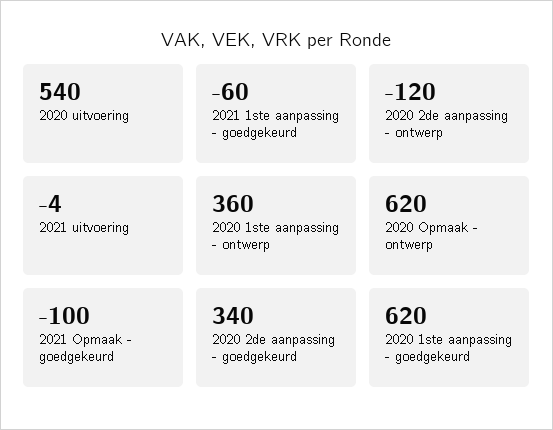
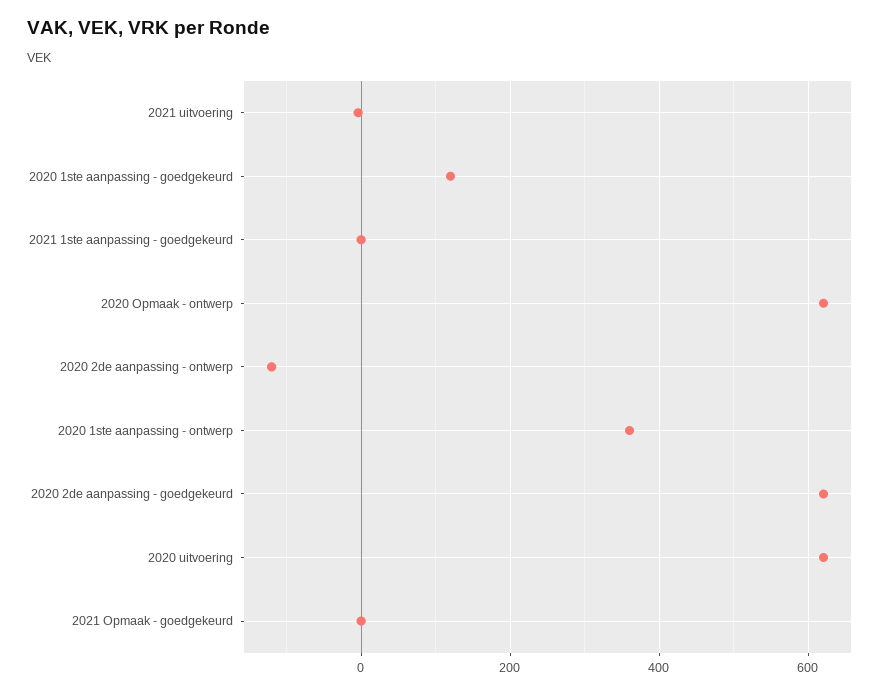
2020 uitvoering: 540 -> 620
2021 1ste aanpassing - goedgekeurd: -60 -> 0
2021 Opmaak - goedgekeurd: -100 -> 0
2020 2de aanpassing - goedgekeurd: 340 -> 620
2020 1ste aanpassing - goedgekeurd: 620 -> 120

